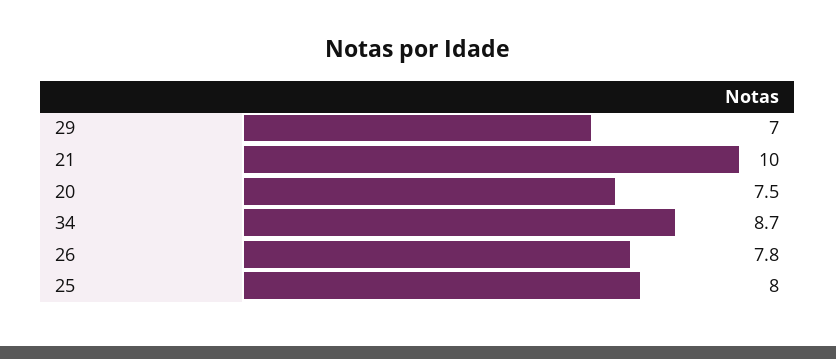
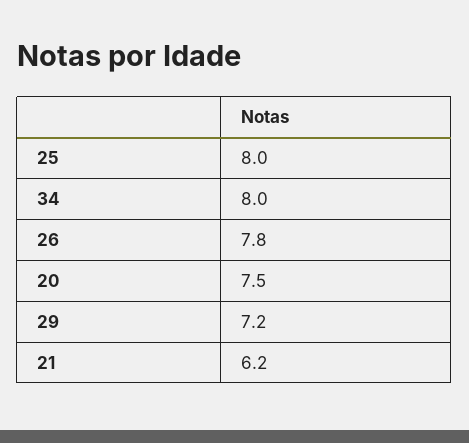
29: 7 -> 7.2
21: 10 -> 6.2
34: 8.7 -> 8

